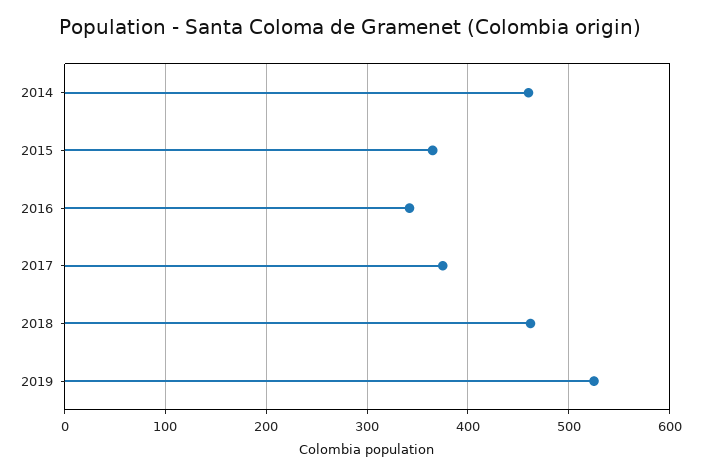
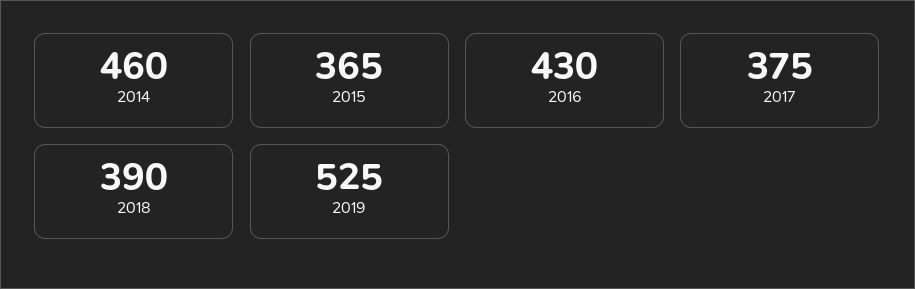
2016: 340 -> 430
2018: 460 -> 390

